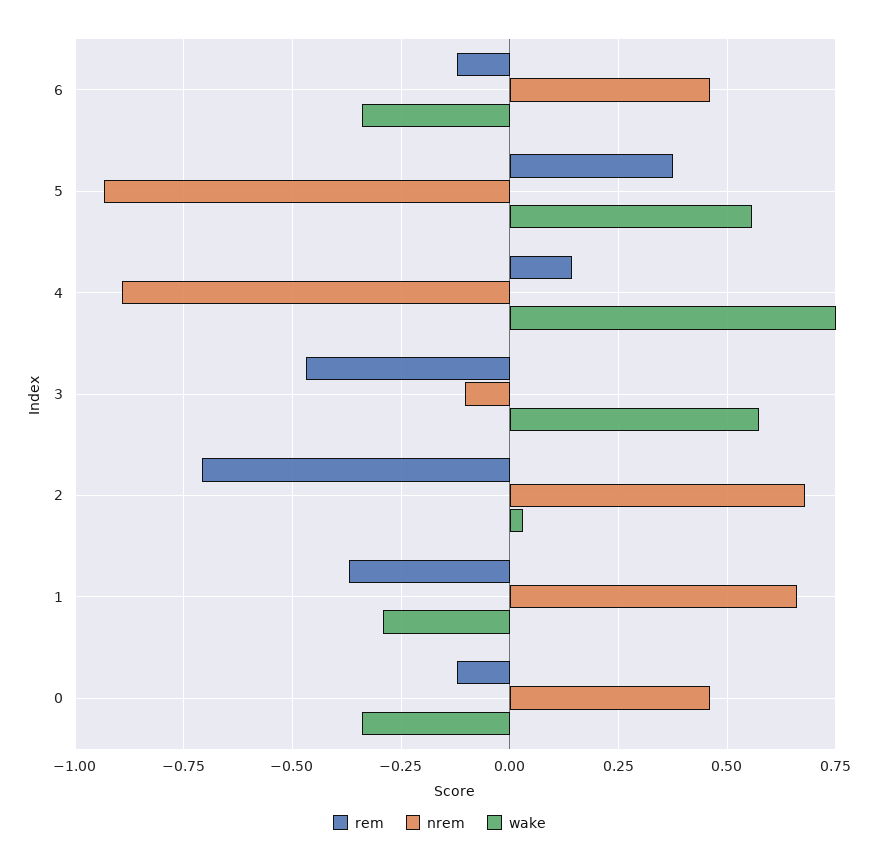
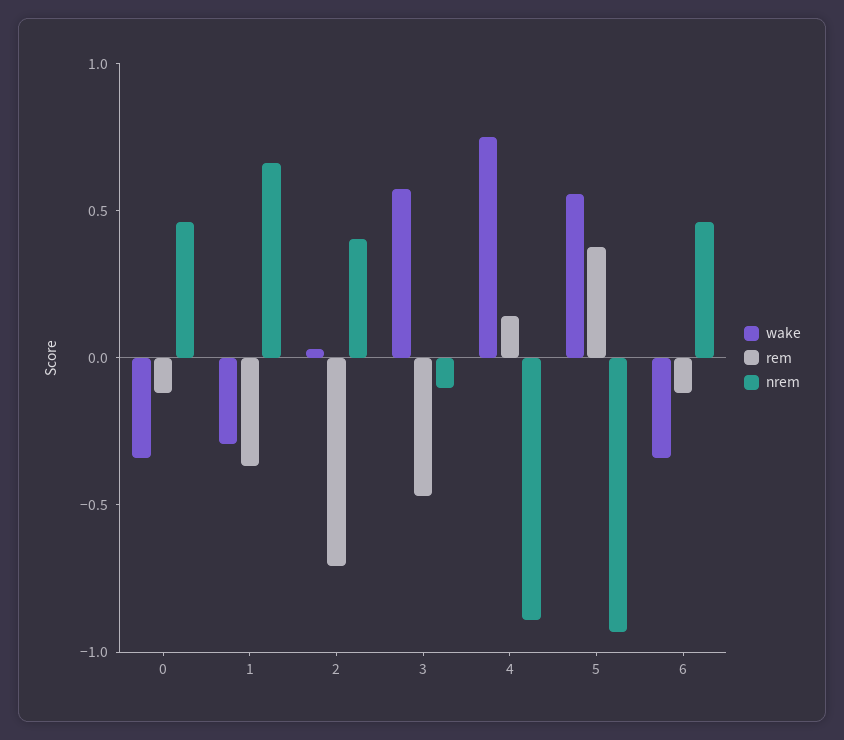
nrem, 2: 0.675 -> 0.4

